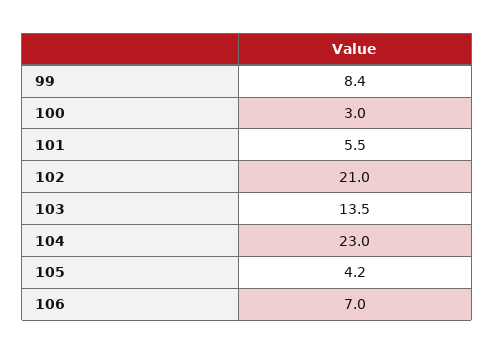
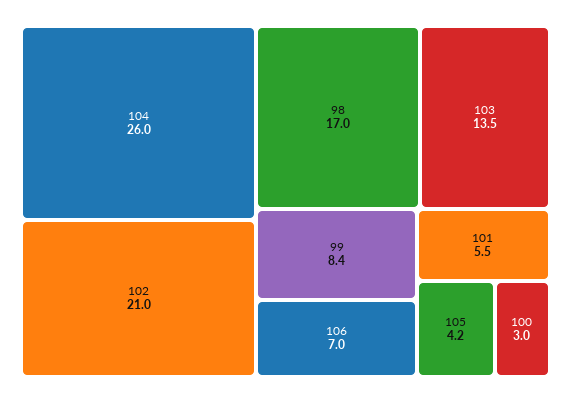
104: 23 -> 26
98: none -> 17

